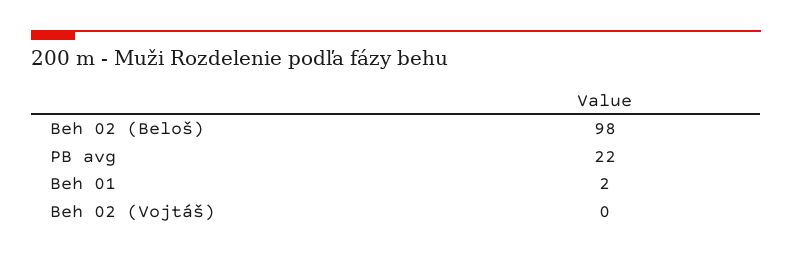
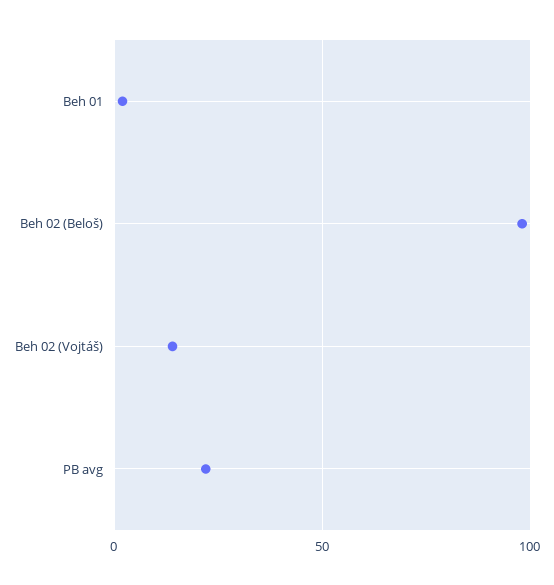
Beh 02 (Vojtáš): 0 -> 15

